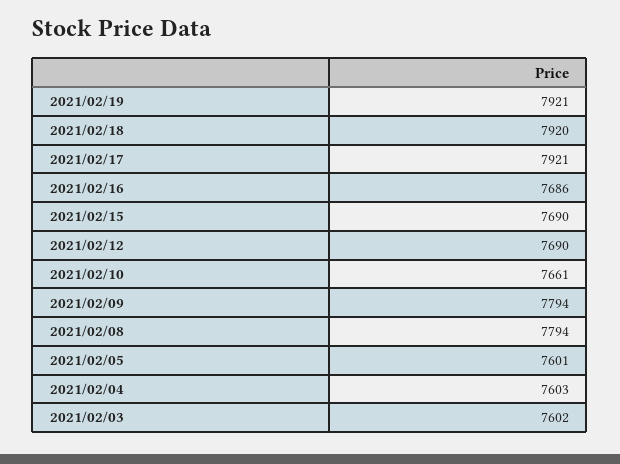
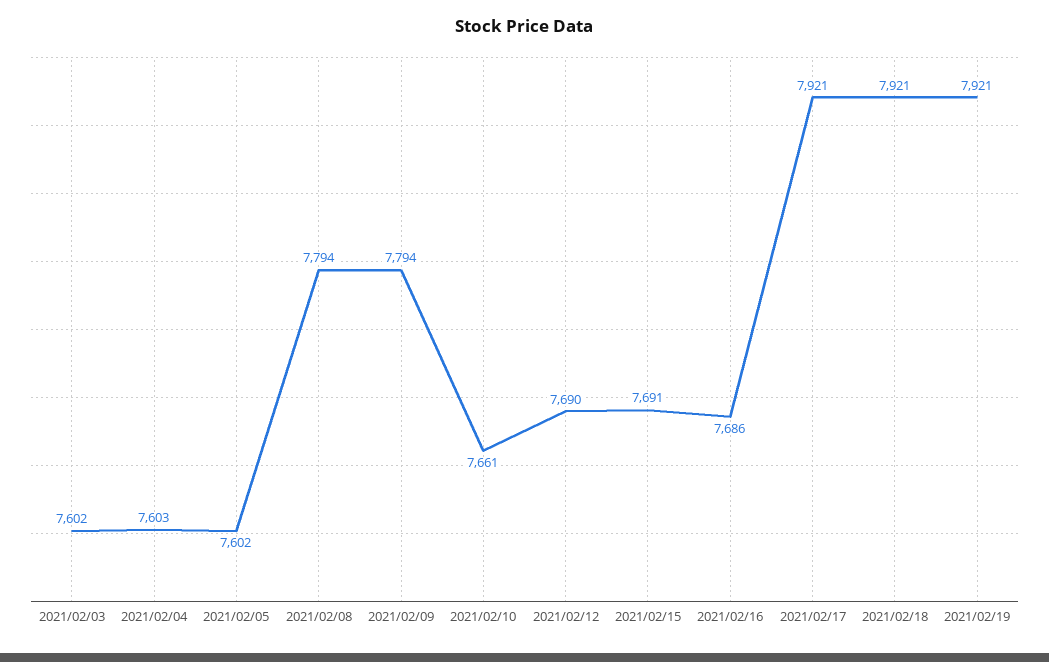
2021/02/18: 7920 -> 7921
2021/02/15: 7690 -> 7691
2021/02/05: 7601 -> 7602

